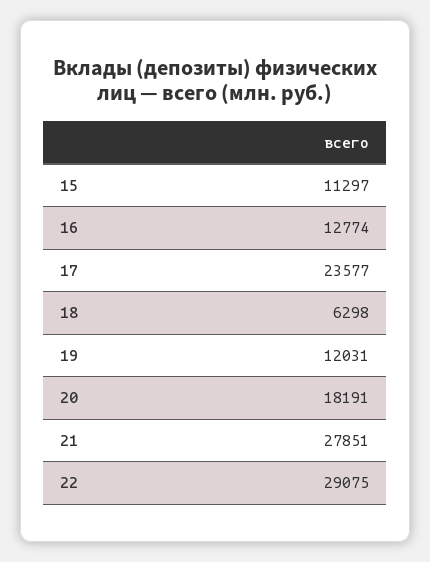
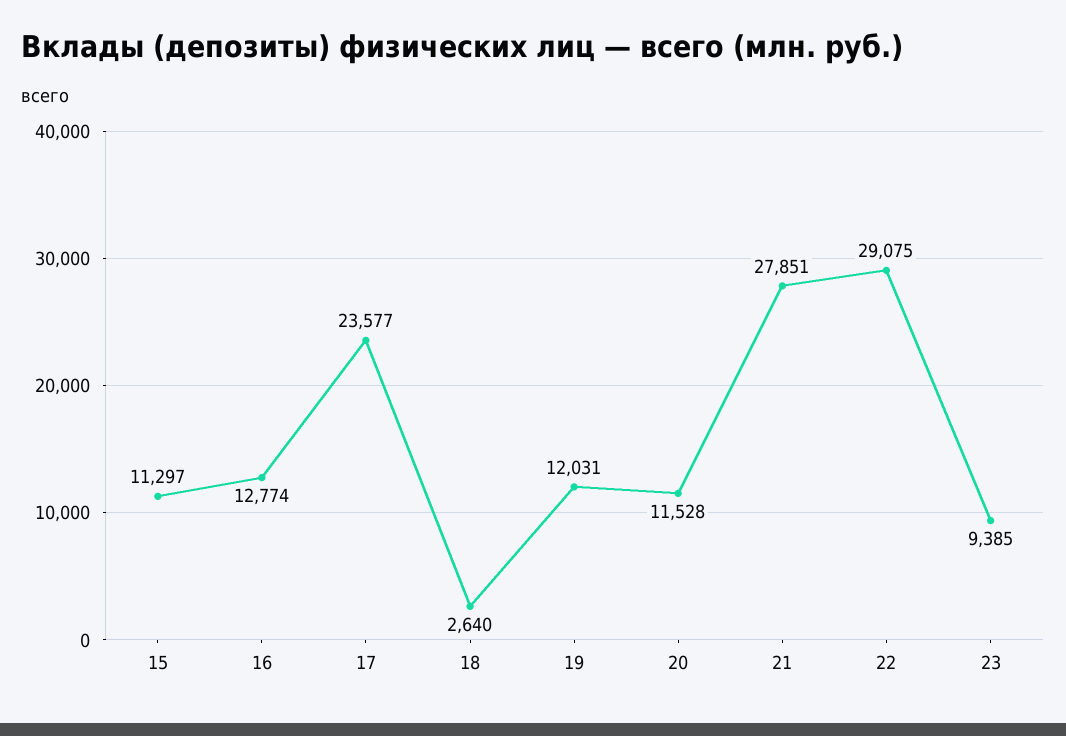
18: 6298 -> 2640
20: 18191 -> 11528
23: none -> 9385

